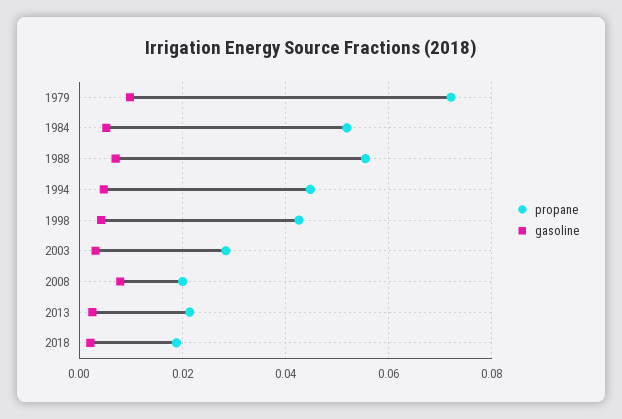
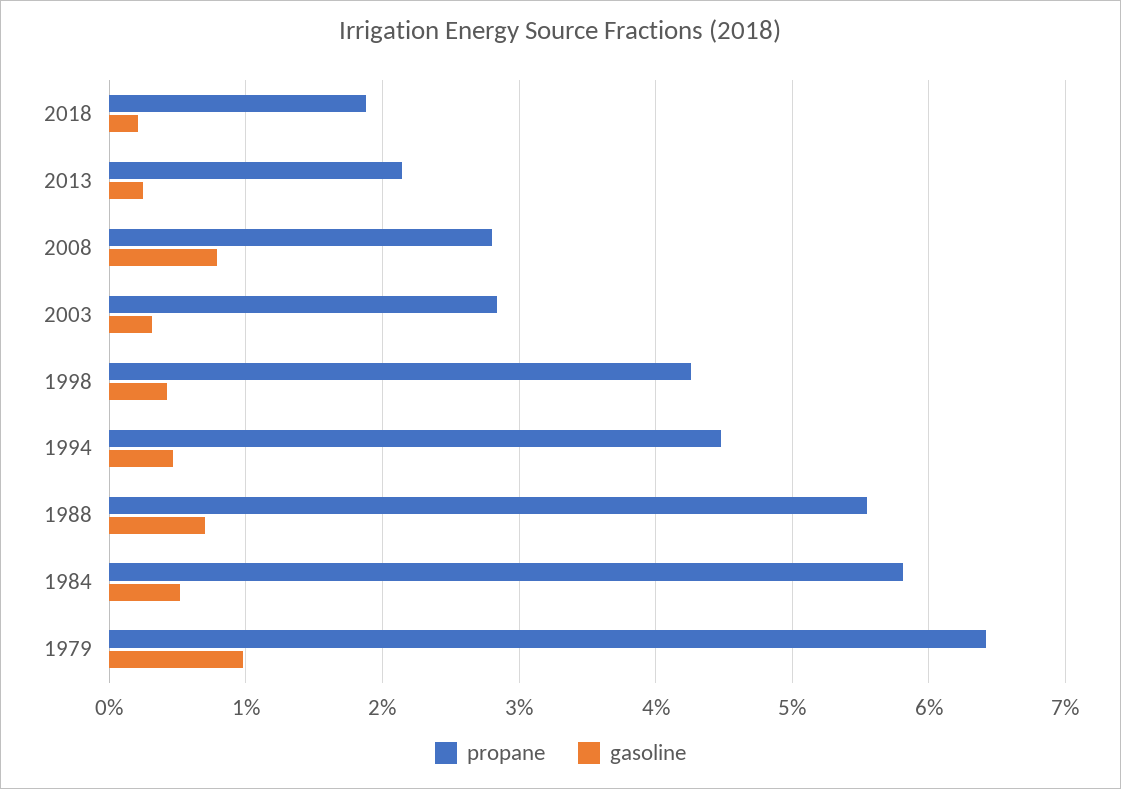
propane, 1979: 0.072 -> 0.064
propane, 1984: 0.052 -> 0.058
propane, 2008: 0.02 -> 0.028

